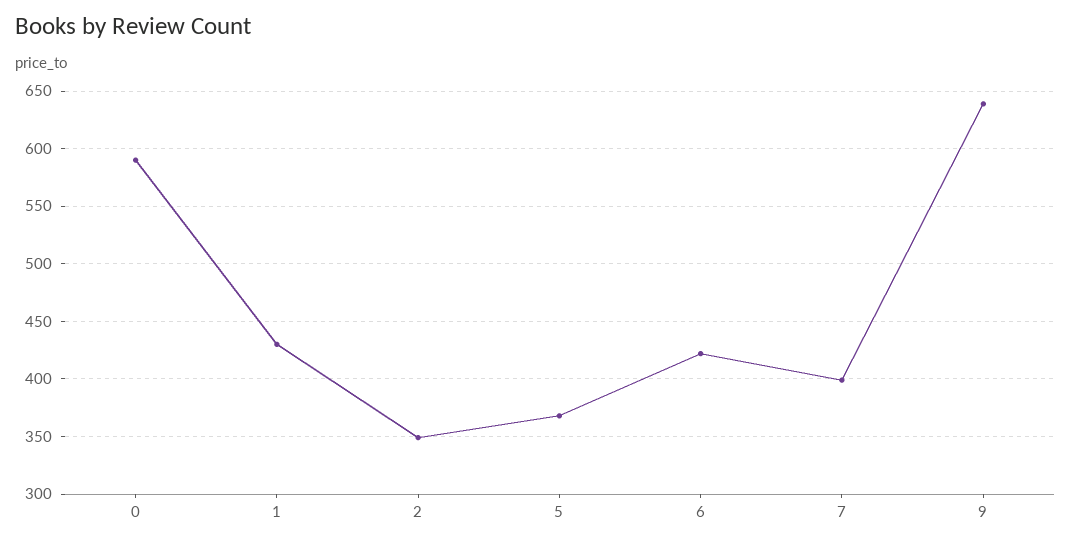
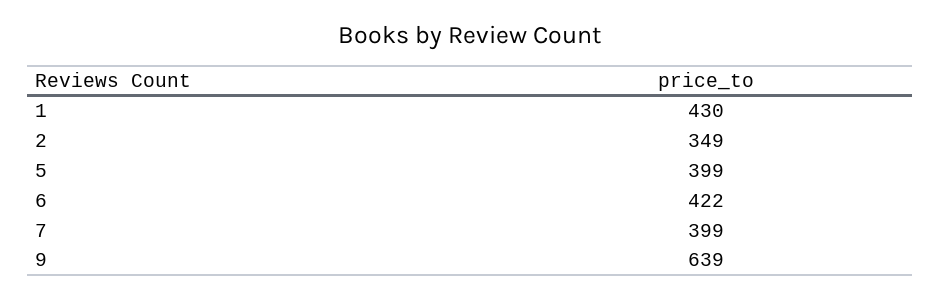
0: 590 -> none
5: 370 -> 399

